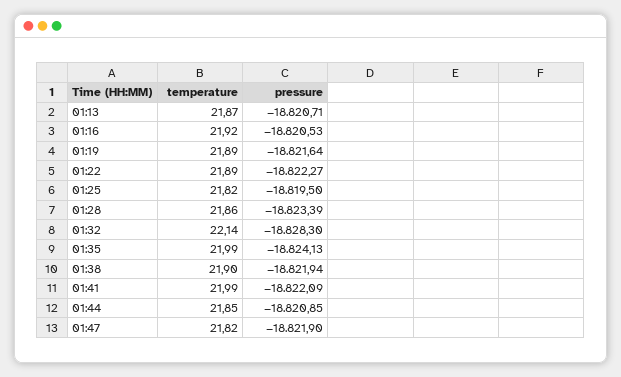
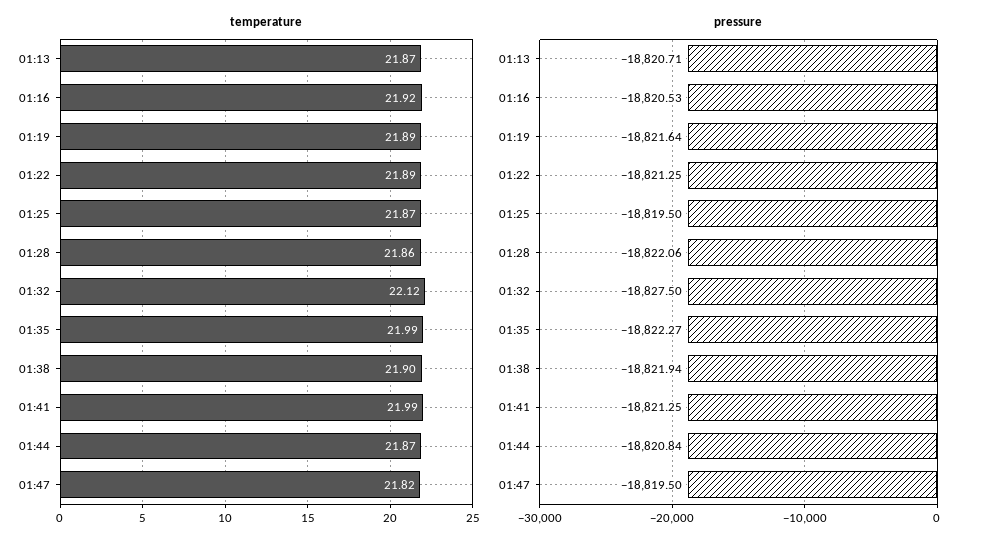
pressure, 01:22: -18822.27 -> -18821.25
temperature, 01:25: 21.82 -> 21.87
pressure, 01:28: -18823.39 -> -18822.06
temperature, 01:32: 22.14 -> 22.12
pressure, 01:32: -18828.3 -> -18827.5
pressure, 01:35: -18824.13 -> -18822.27
pressure, 01:41: -18822.09 -> -18821.25
temperature, 01:44: 21.85 -> 21.87
pressure, 01:44: -18820.85 -> -18820.84
pressure, 01:47: -18821.9 -> -18819.5

